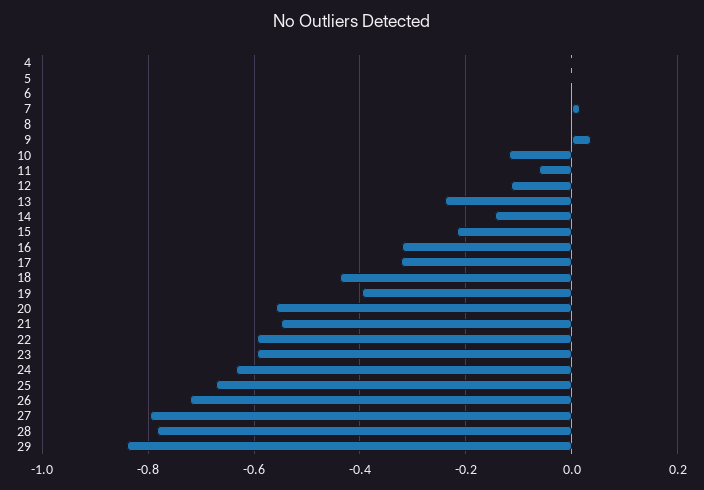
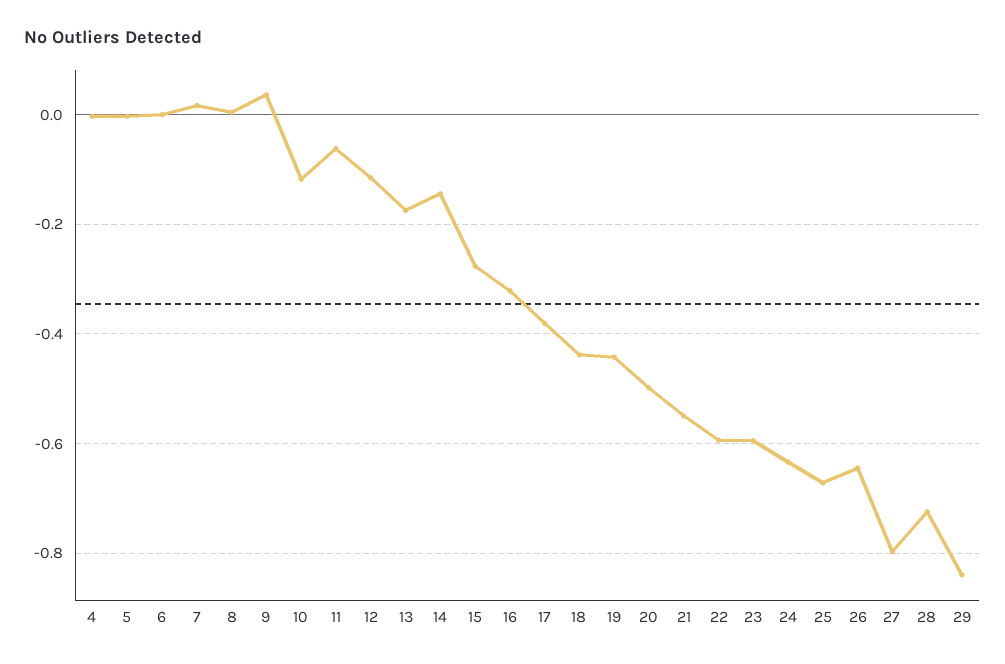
13: -0.24 -> -0.18
15: -0.22 -> -0.28
17: -0.32 -> -0.38
19: -0.4 -> -0.44
20: -0.56 -> -0.5
26: -0.72 -> -0.64
28: -0.78 -> -0.72

